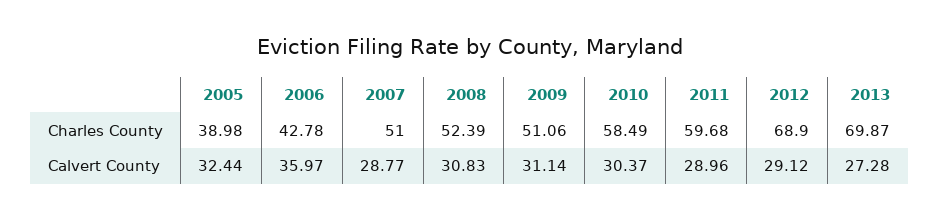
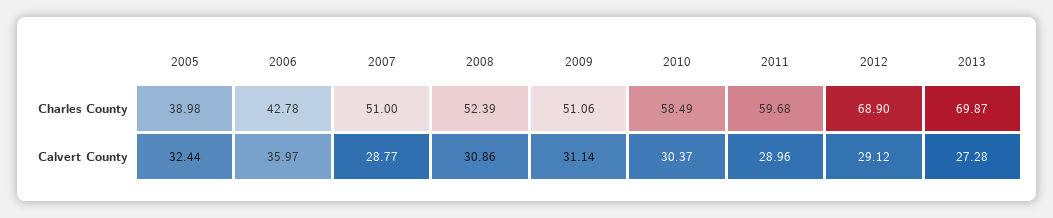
2008, Calvert County: 30.83 -> 30.86

